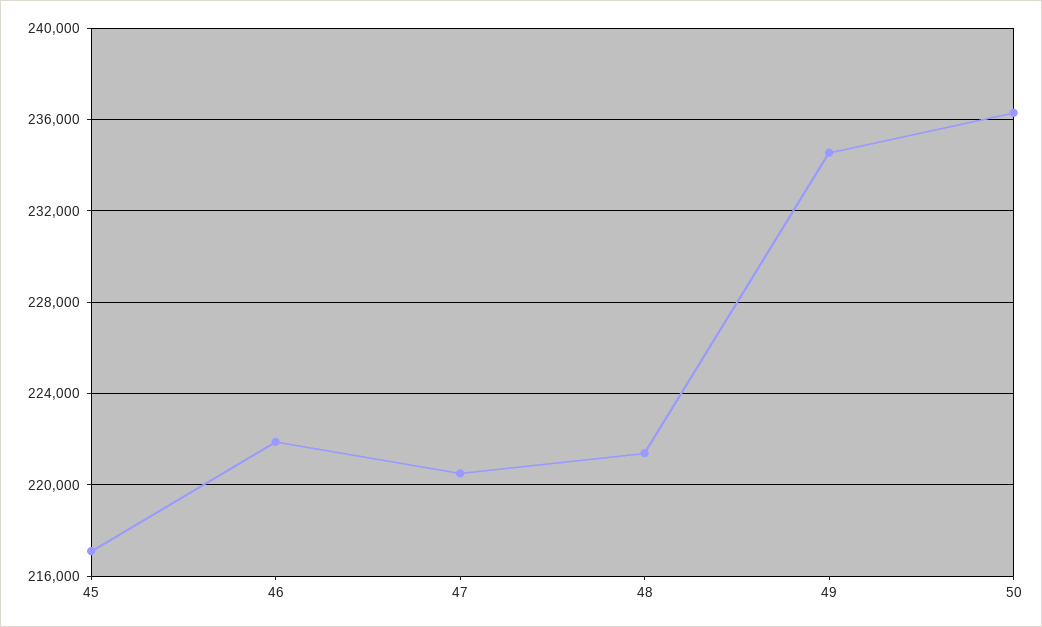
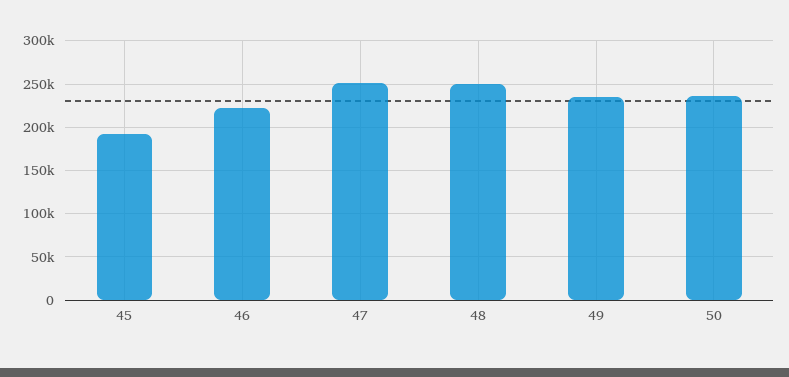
45: 217000 -> 190000
47: 220500 -> 250000
48: 221500 -> 250000

